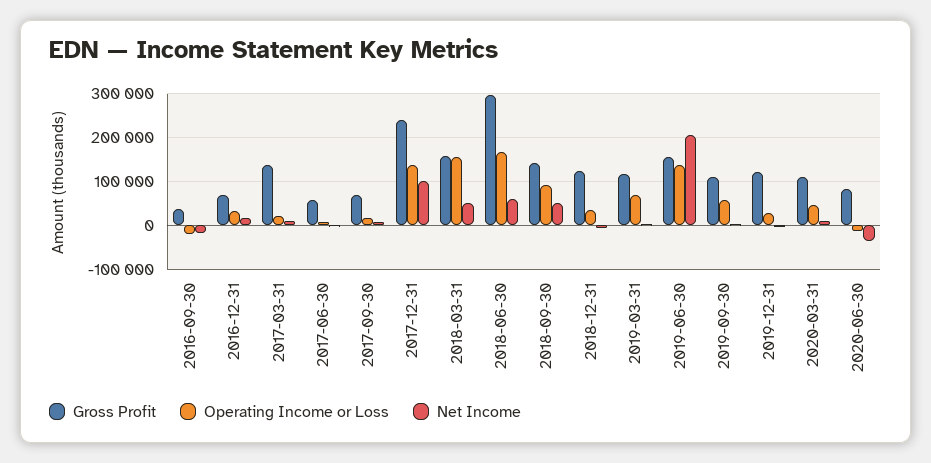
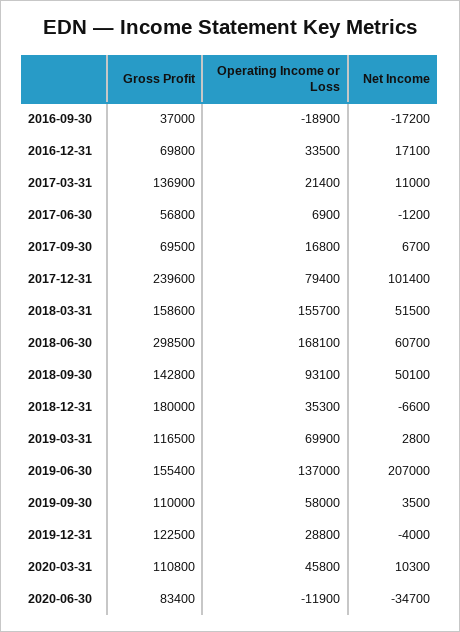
Operating Income or Loss, 2017-12-31: 140000 -> 79400
Gross Profit, 2018-12-31: 120000 -> 180000

